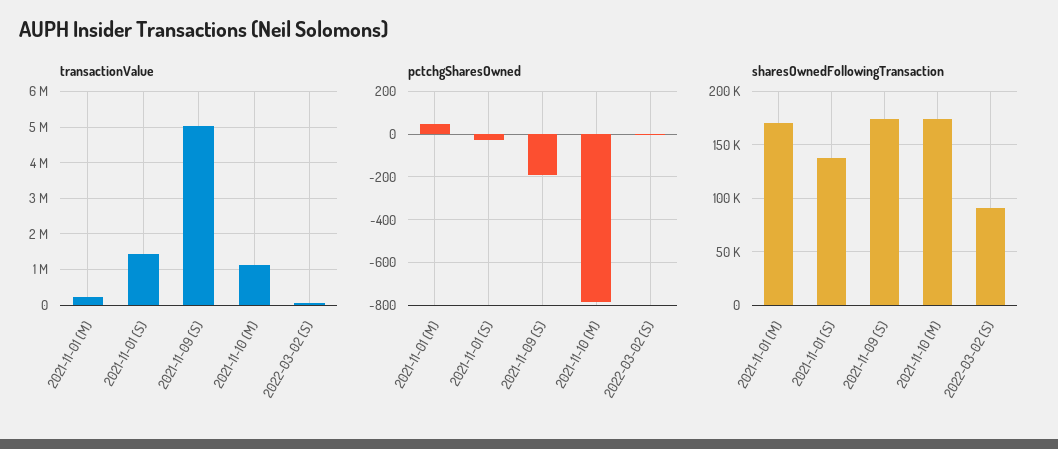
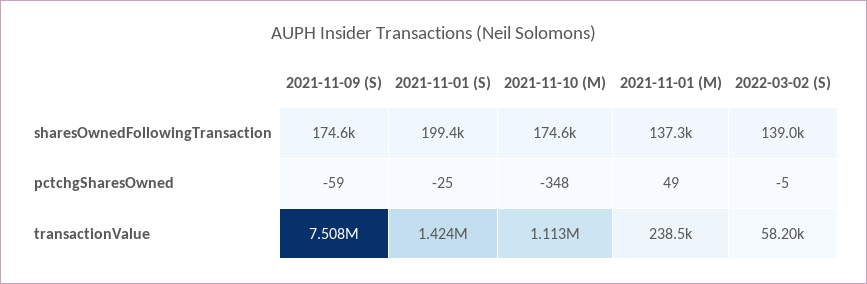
transactionValue, 2021-11-09 (S): 5000000 -> 7508000
pctchgSharesOwned, 2021-11-09 (S): -200 -> -59
pctchgSharesOwned, 2021-11-10 (M): -800 -> -348
sharesOwnedFollowingTransaction, 2021-11-01 (M): 170000 -> 137300
sharesOwnedFollowingTransaction, 2021-11-01 (S): 140000 -> 199400
sharesOwnedFollowingTransaction, 2022-03-02 (S): 90000 -> 139000

